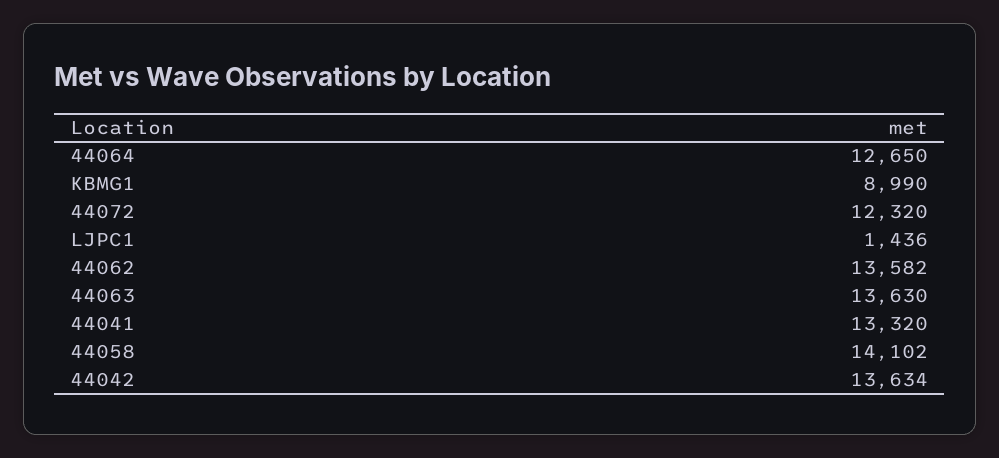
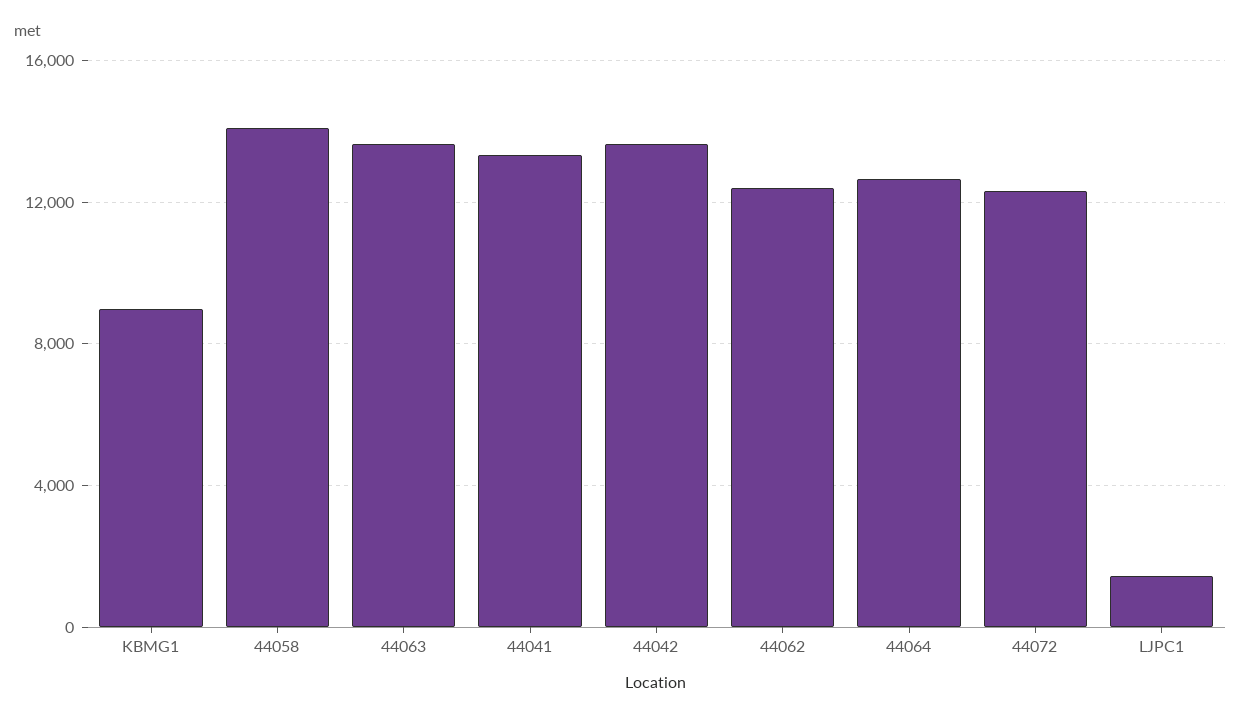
44062: 13582 -> 12500

